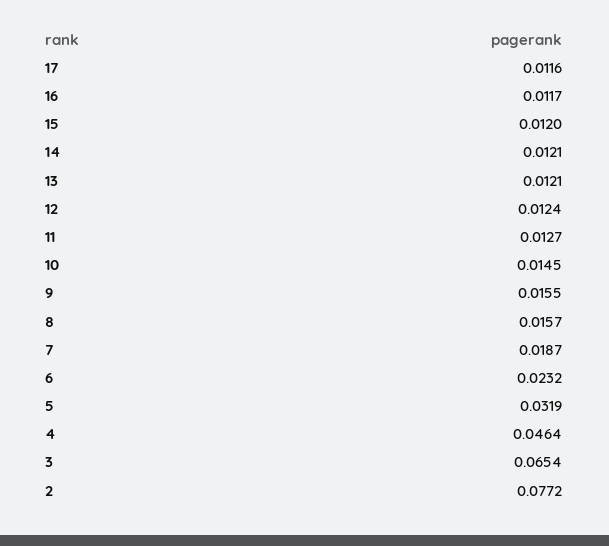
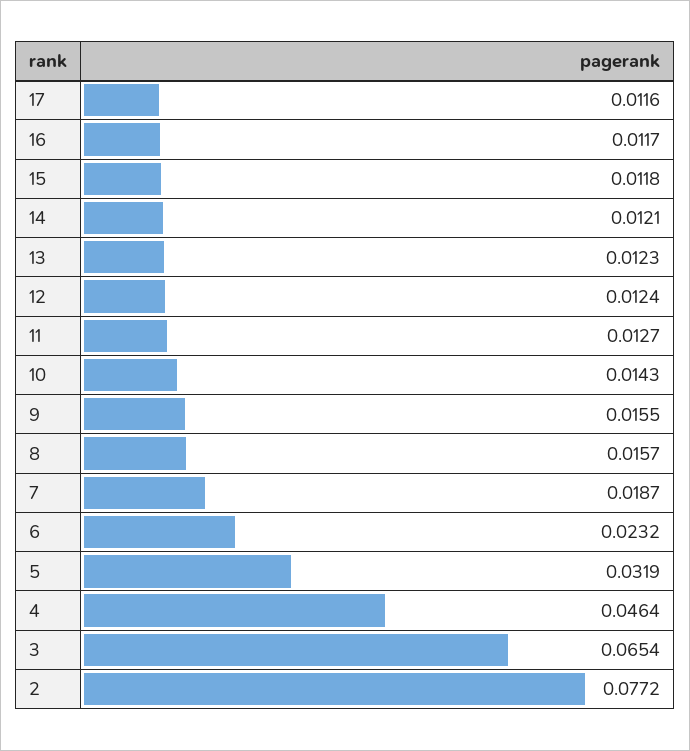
15: 0.012 -> 0.0118
13: 0.0121 -> 0.0123
10: 0.0145 -> 0.0143

